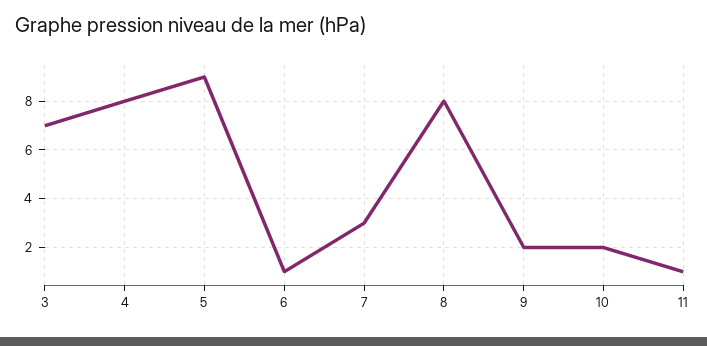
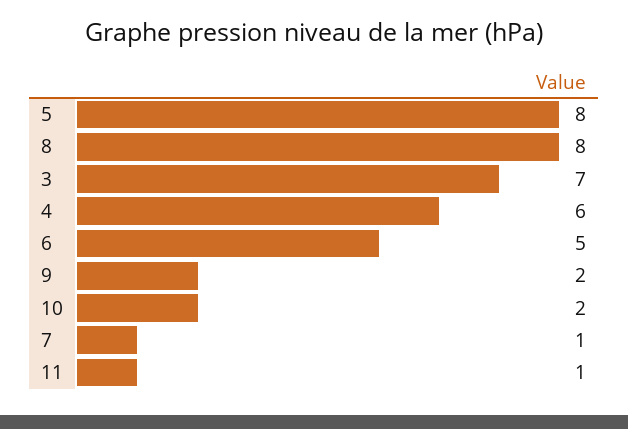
4: 8 -> 6
5: 9 -> 8
6: 1 -> 5
7: 3 -> 1

